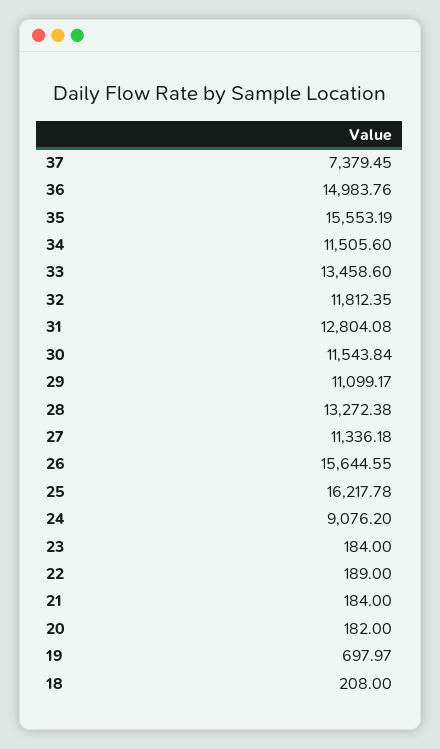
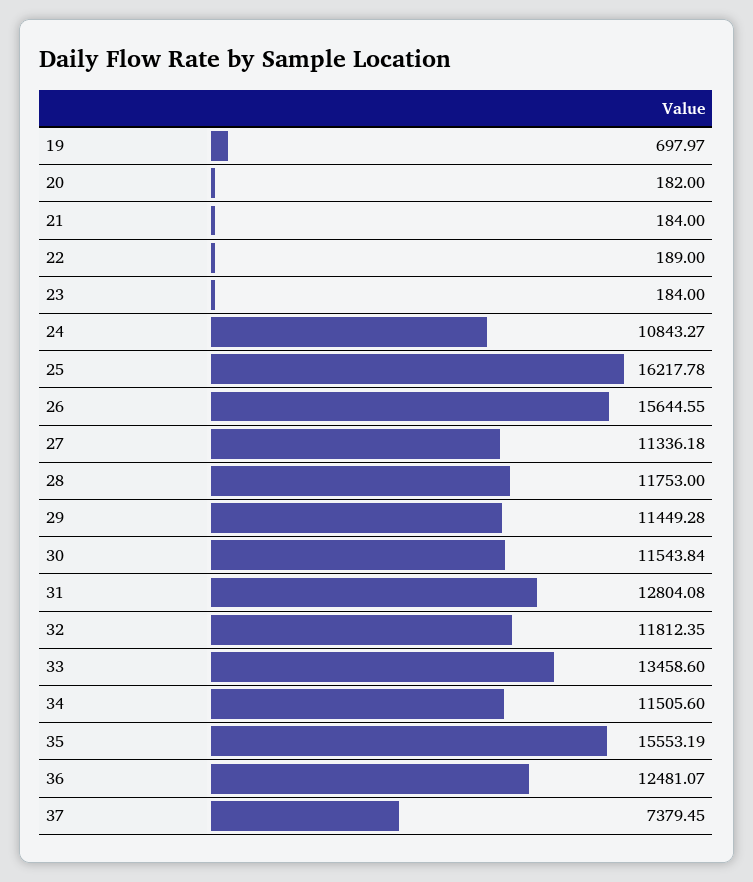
36: 14983.76 -> 12481.07
29: 11099.17 -> 11449.28
28: 13272.38 -> 11753
24: 9076.2 -> 10843.27
18: 208 -> none

